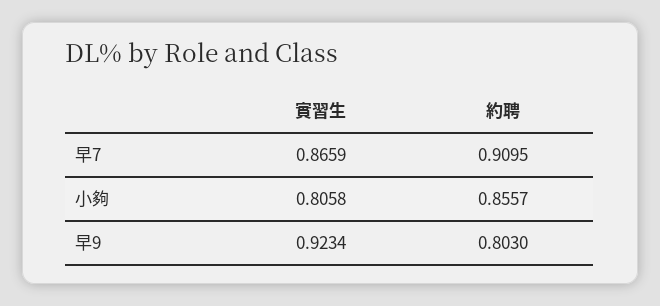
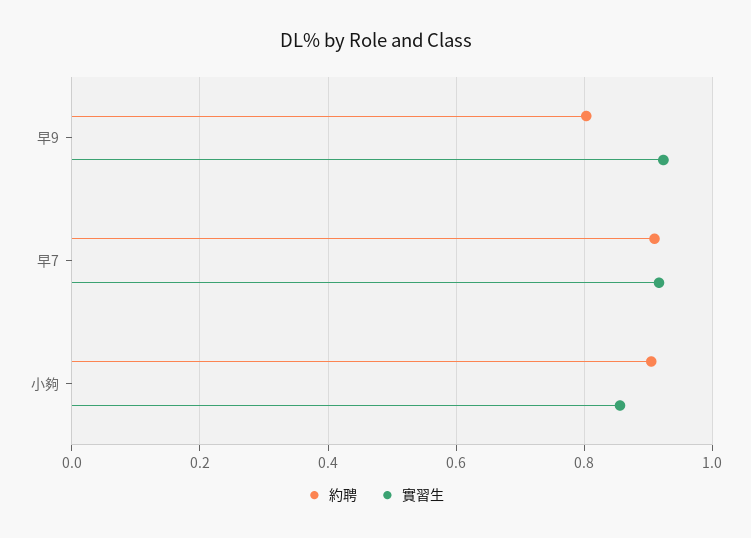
實習生, 早7: 0.8659 -> 0.92
實習生, 小夠: 0.8058 -> 0.86
約聘, 小夠: 0.8557 -> 0.9

